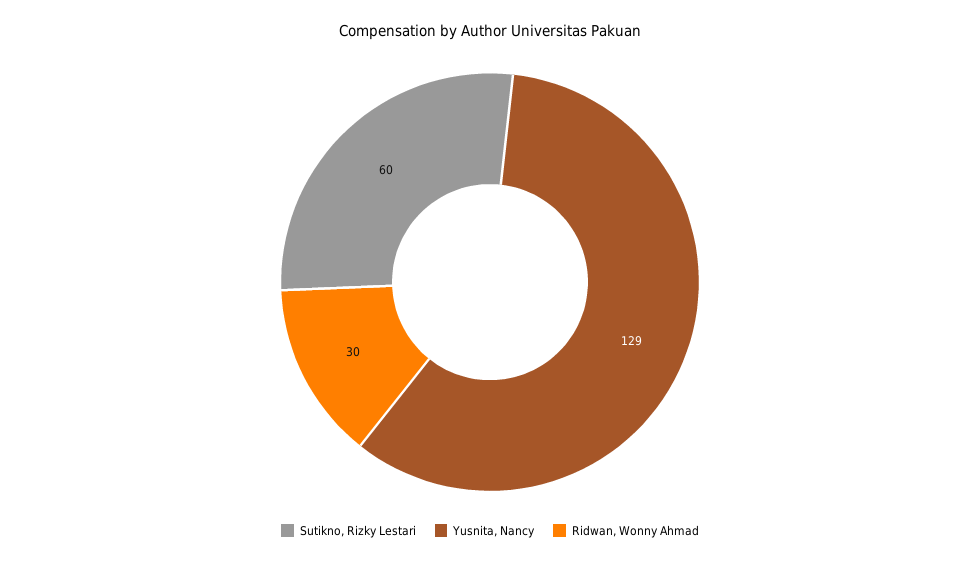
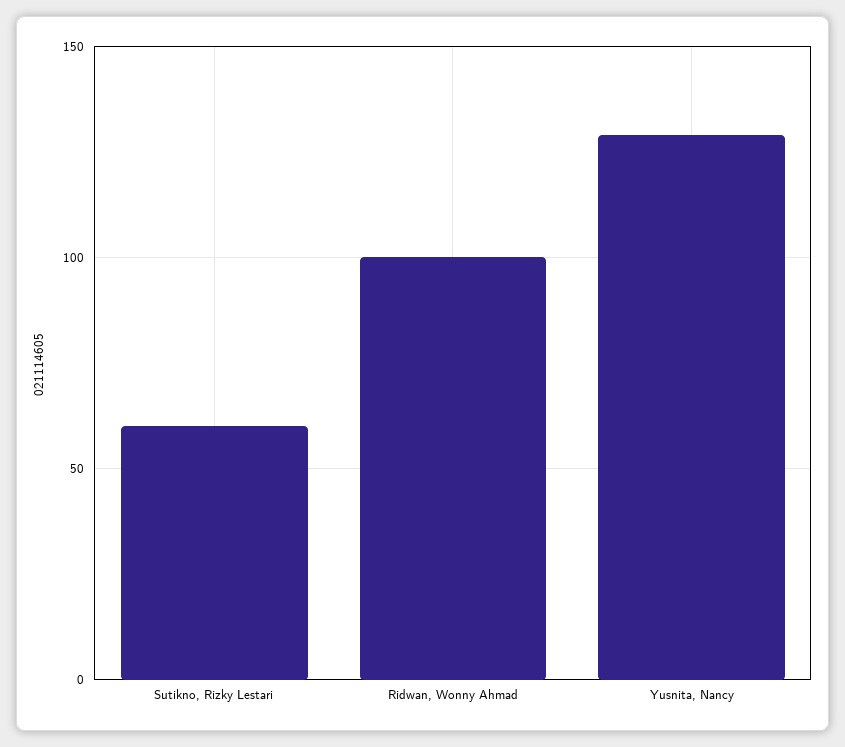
Ridwan, Wonny Ahmad: 30 -> 100

